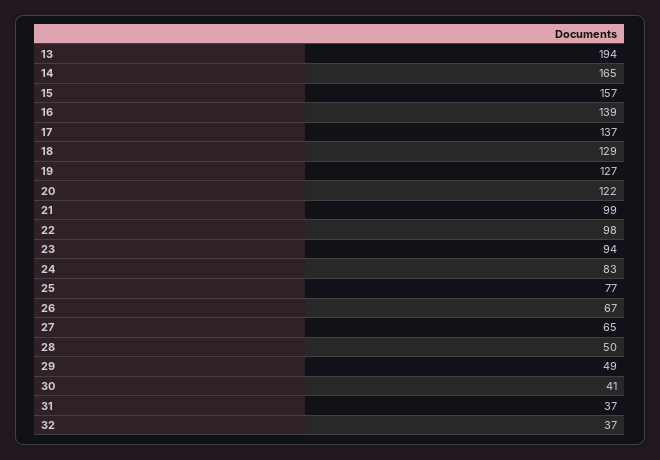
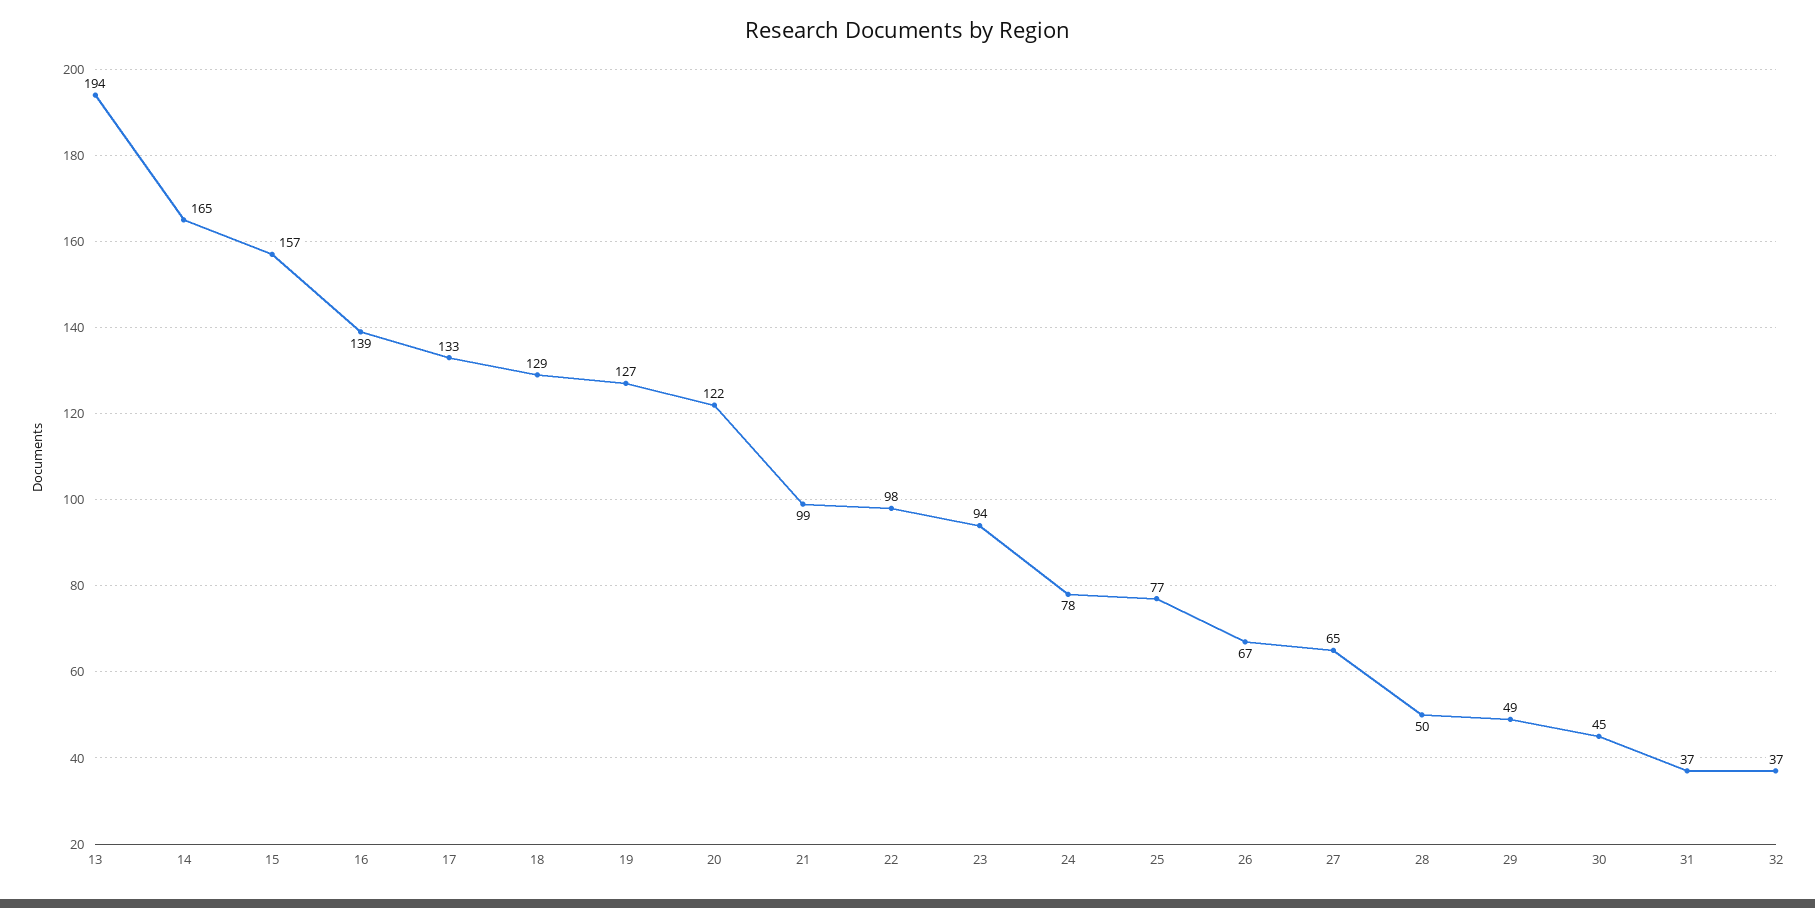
17: 137 -> 133
24: 83 -> 78
30: 41 -> 45

